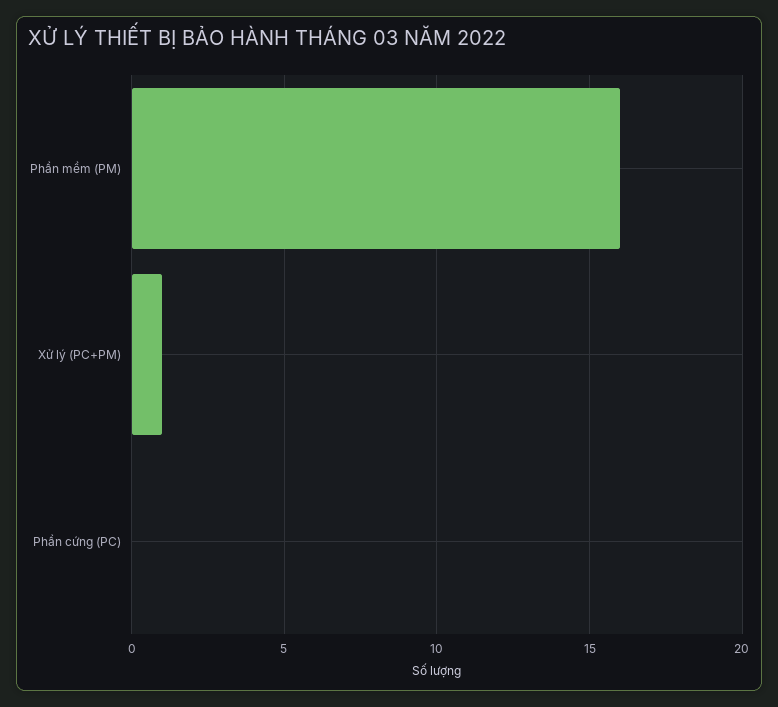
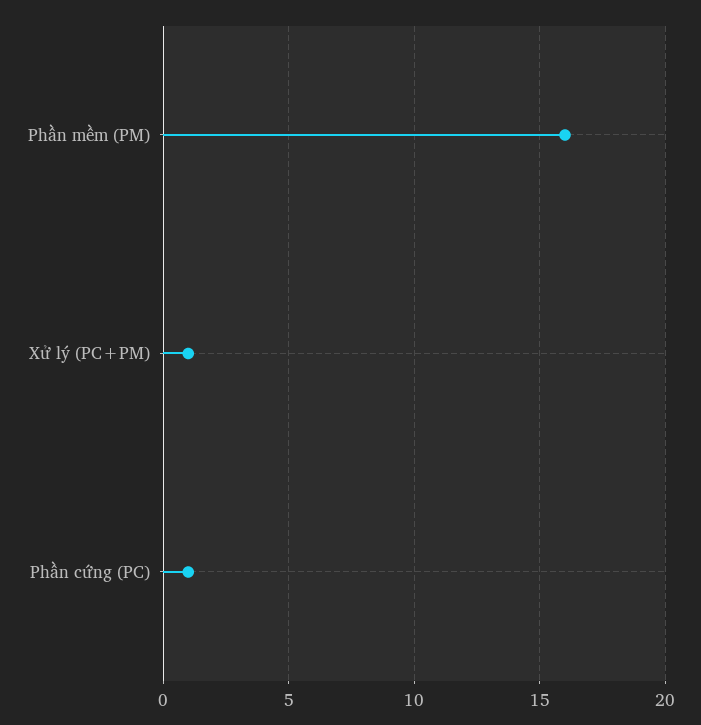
Phần cứng (PC): 0 -> 1

